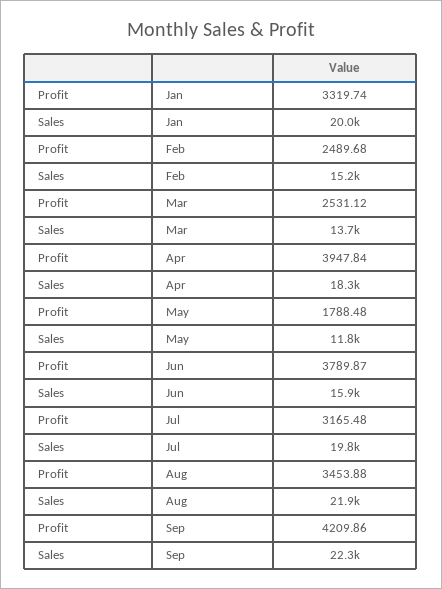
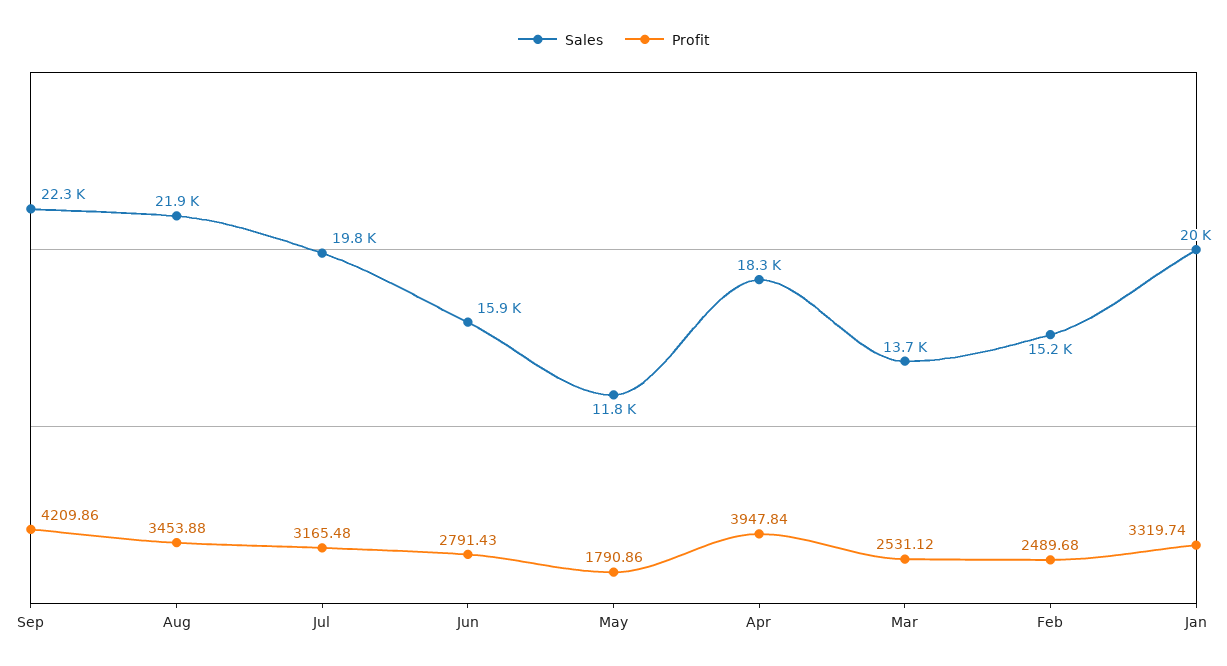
Profit, May: 1788.48 -> 1790.86
Profit, Jun: 3789.87 -> 2791.43

